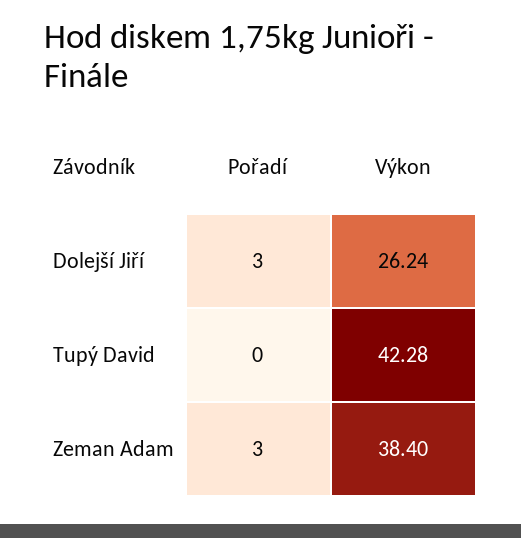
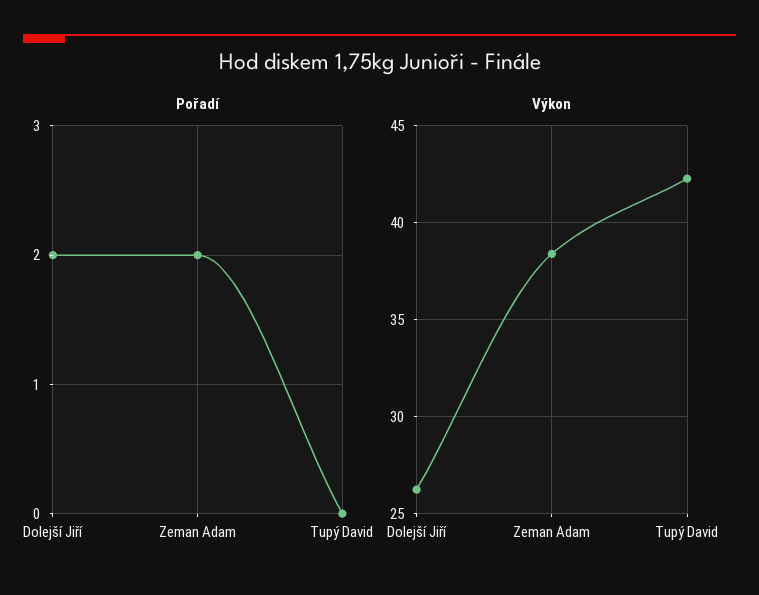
Pořadí, Dolejší Jiří: 3 -> 2
Pořadí, Zeman Adam: 3 -> 2

